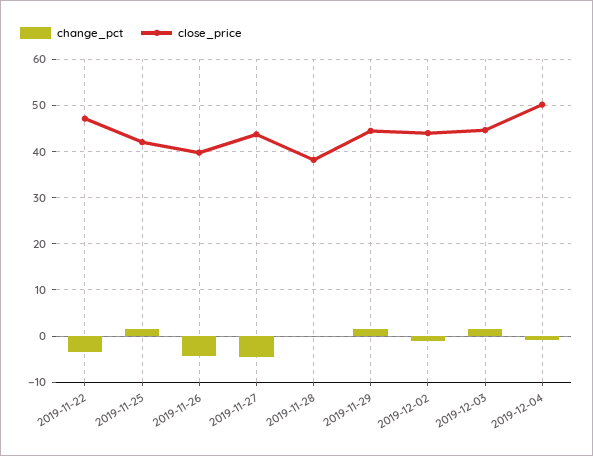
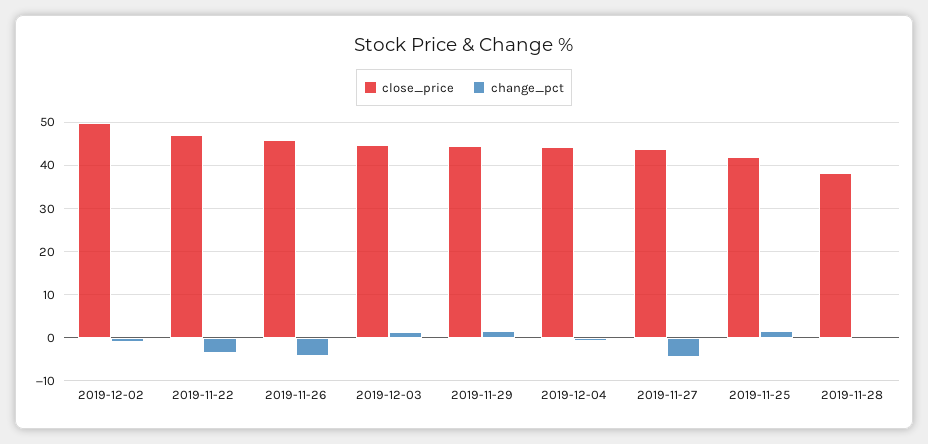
close_price, 2019-11-26: 40 -> 46
close_price, 2019-12-02: 44 -> 50
close_price, 2019-12-04: 50 -> 44

